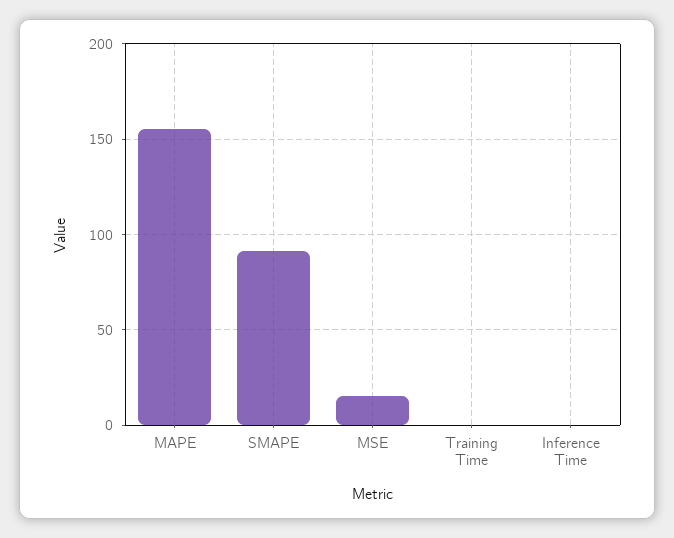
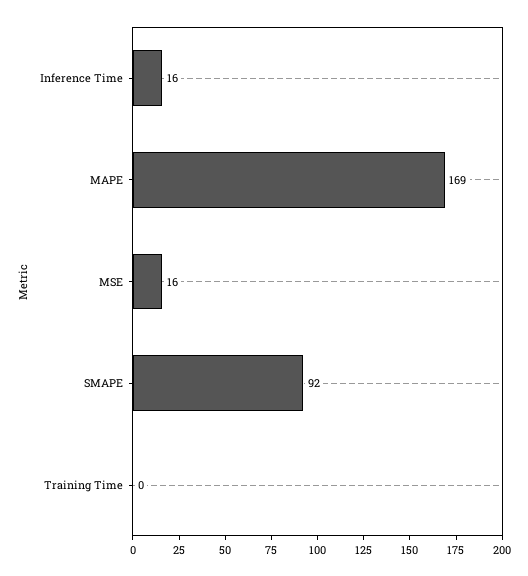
MAPE: 155 -> 169
Inference Time: 0 -> 16

